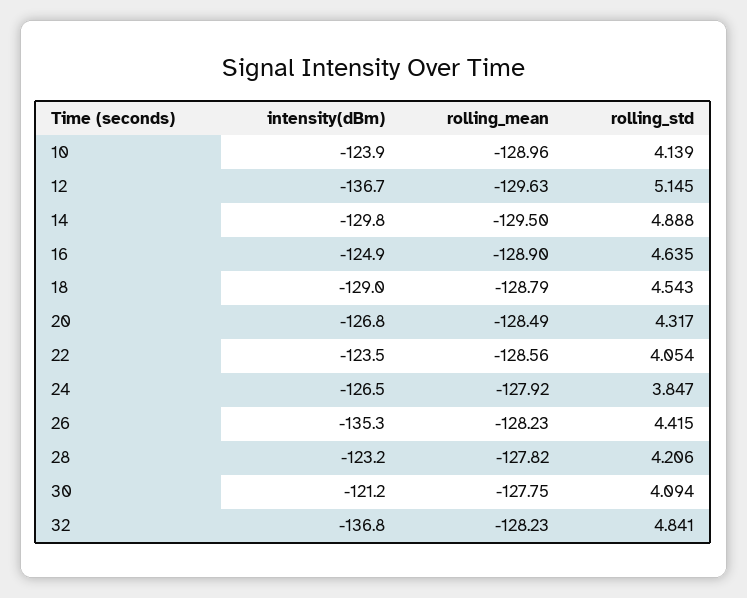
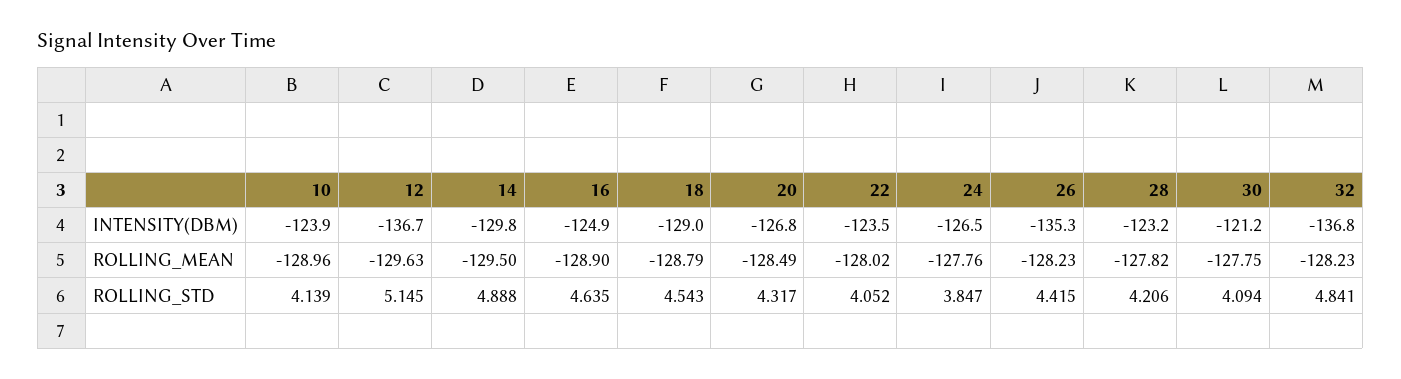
rolling_mean, 22: -128.56 -> -128.02
rolling_std, 22: 4.054 -> 4.052
rolling_mean, 24: -127.92 -> -127.76

